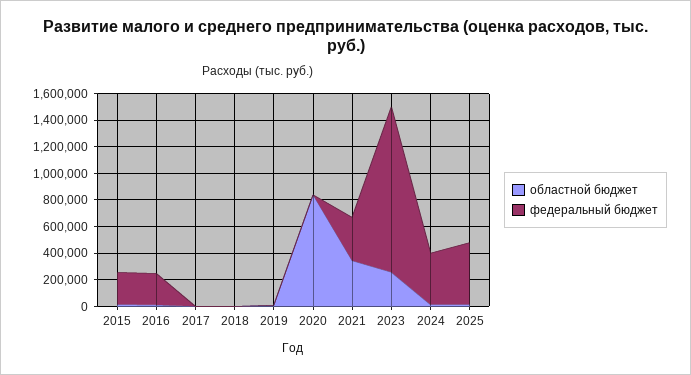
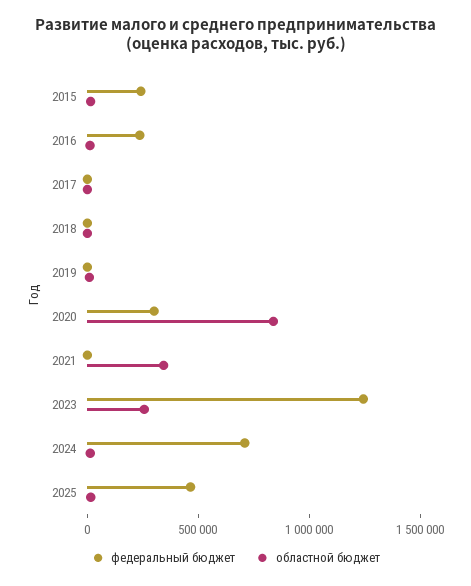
федеральный бюджет, 2020: 0 -> 300000
федеральный бюджет, 2021: 300000 -> 0
федеральный бюджет, 2024: 400000 -> 700000

